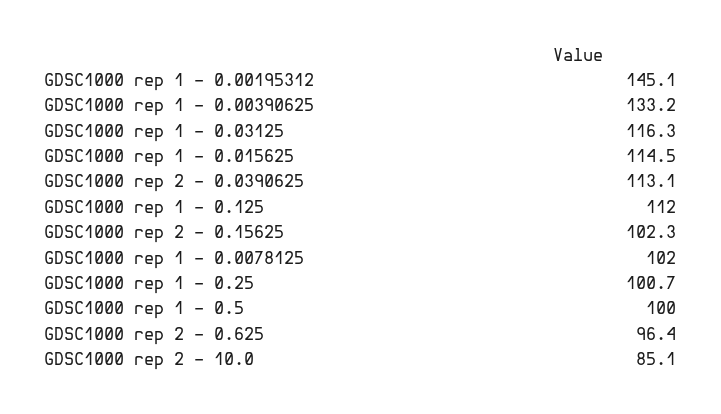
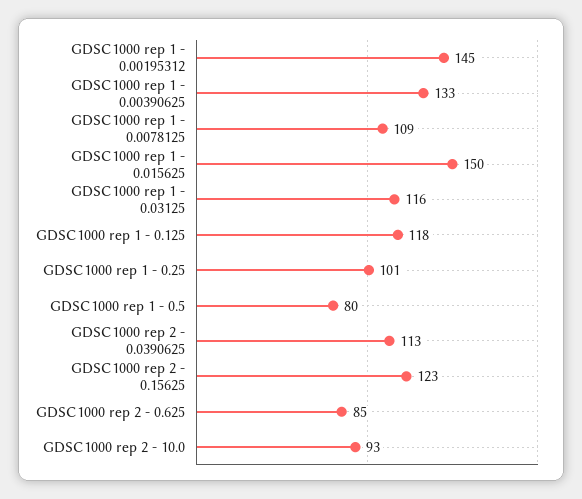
GDSC1000 rep 1 - 0.015625: 114.5 -> 150
GDSC1000 rep 1 - 0.125: 112 -> 118
GDSC1000 rep 2 - 0.15625: 102.3 -> 123
GDSC1000 rep 1 - 0.0078125: 102 -> 109
GDSC1000 rep 1 - 0.5: 100 -> 80
GDSC1000 rep 2 - 0.625: 96.4 -> 85
GDSC1000 rep 2 - 10.0: 85.1 -> 93

